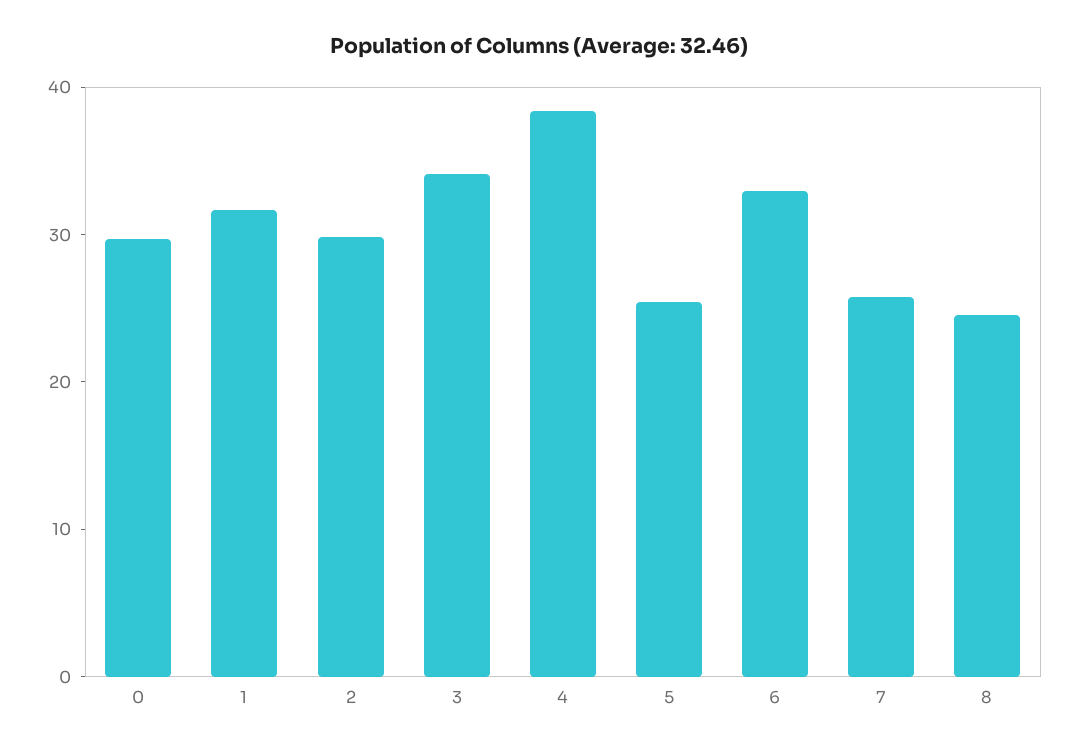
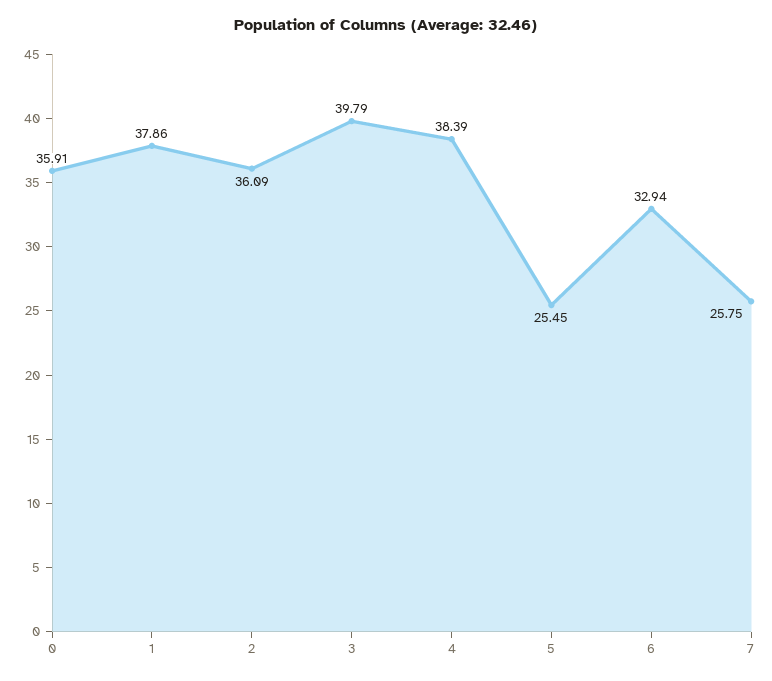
0: 30 -> 35.91
1: 32 -> 37.86
2: 30 -> 36.09
3: 34 -> 39.79
8: 24 -> none

